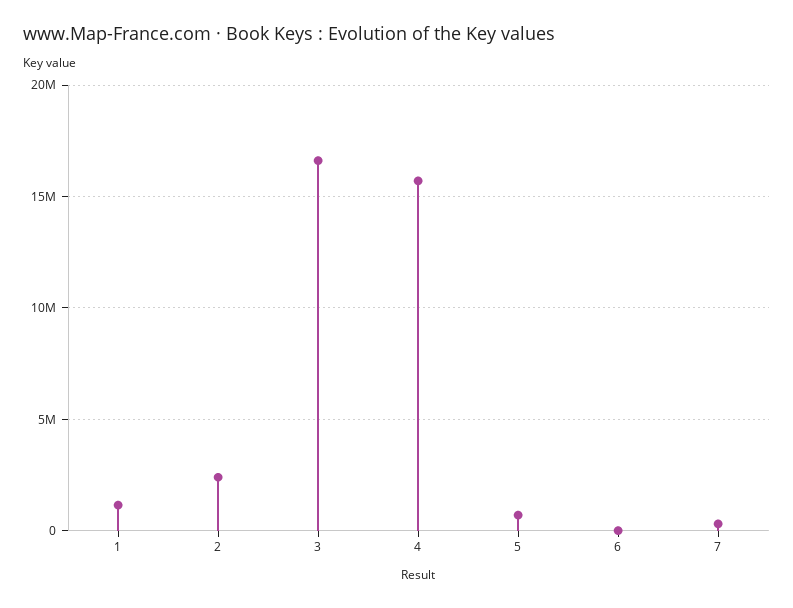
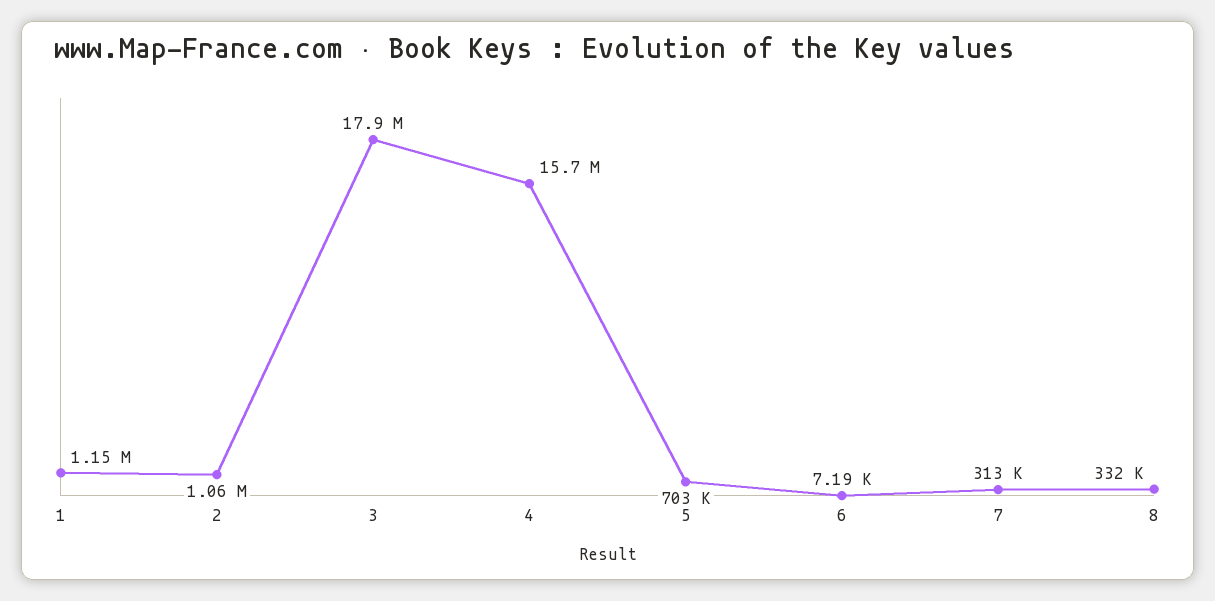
2: 2500000 -> 1060000
3: 16500000 -> 17900000
8: none -> 332000

